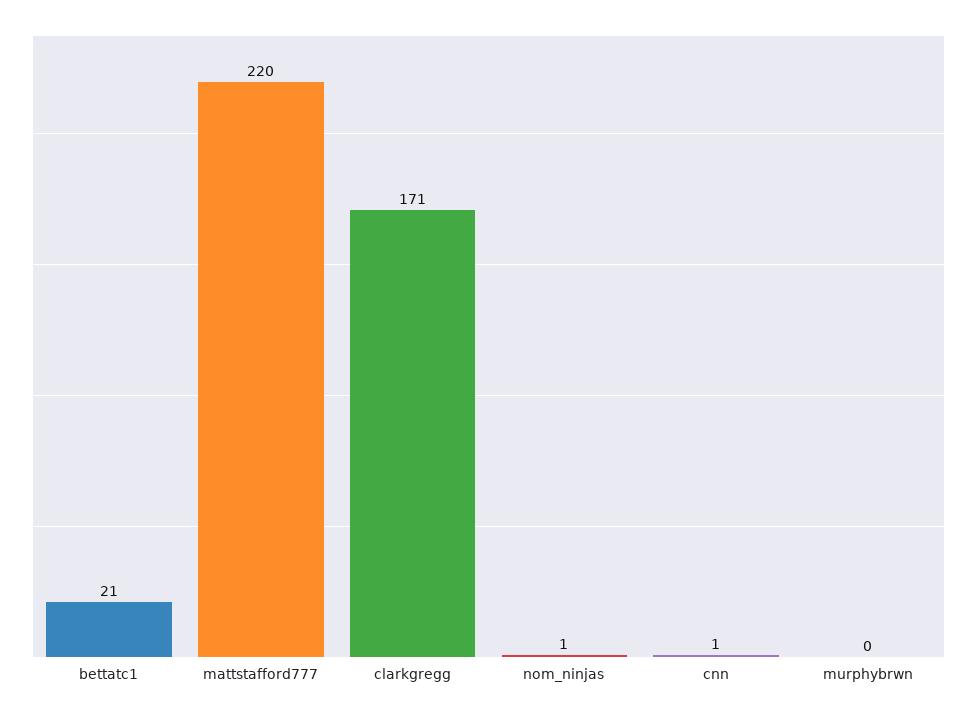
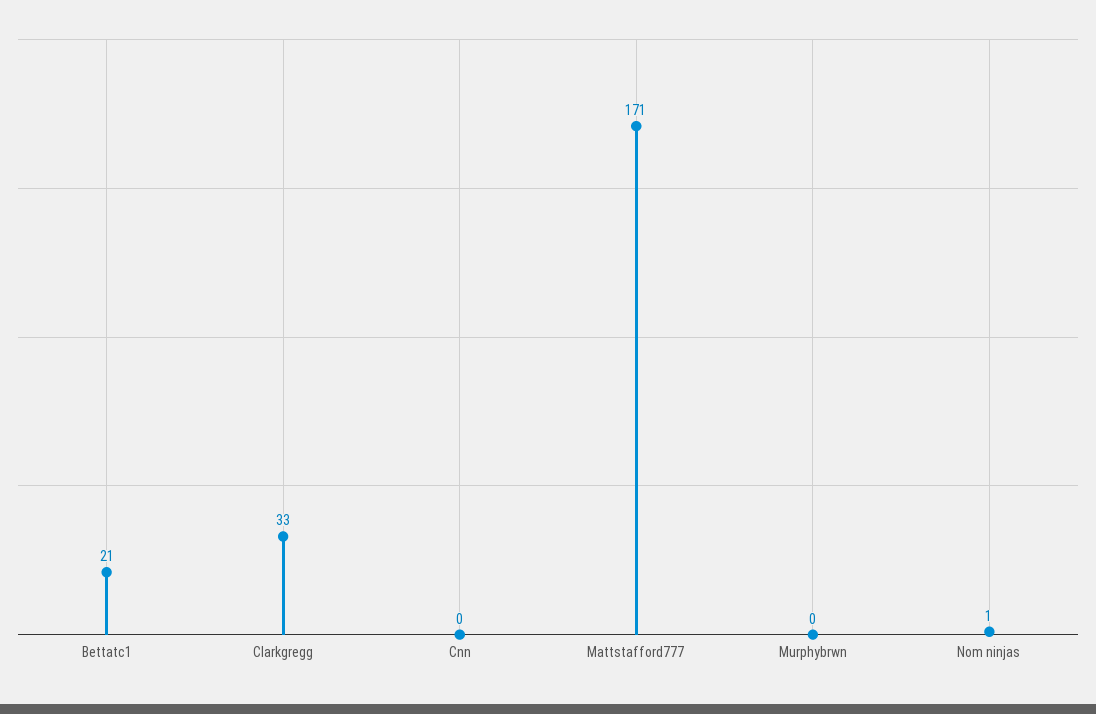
mattstafford777: 220 -> 171
clarkgregg: 171 -> 33
cnn: 1 -> 0

